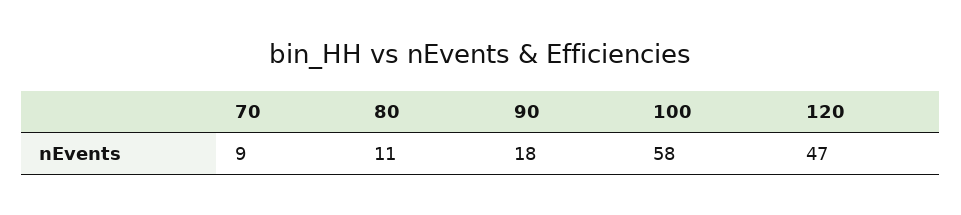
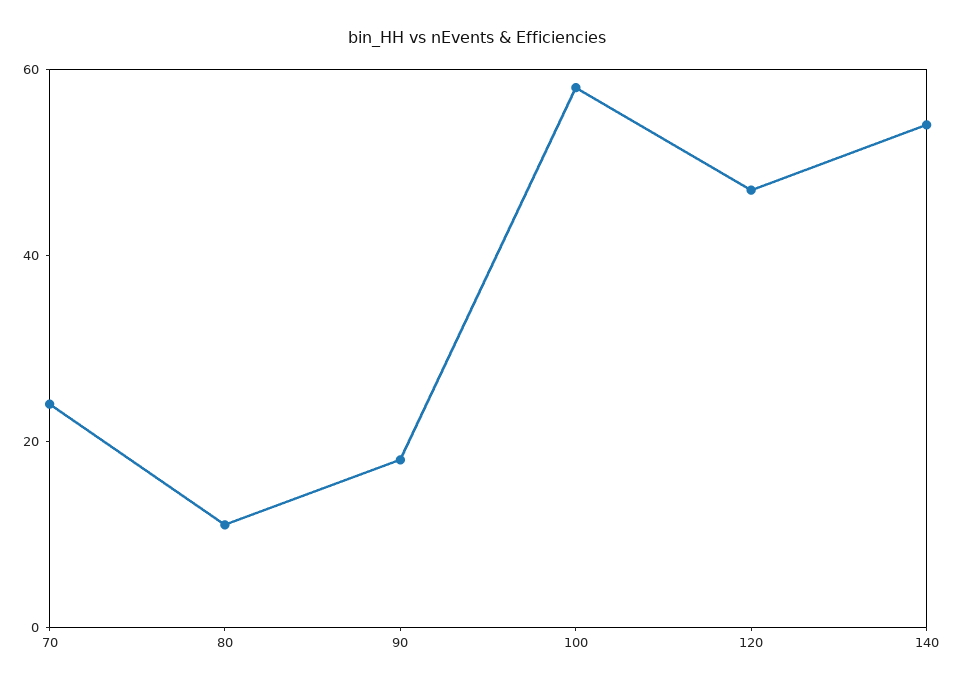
70: 9 -> 25
140: none -> 55

